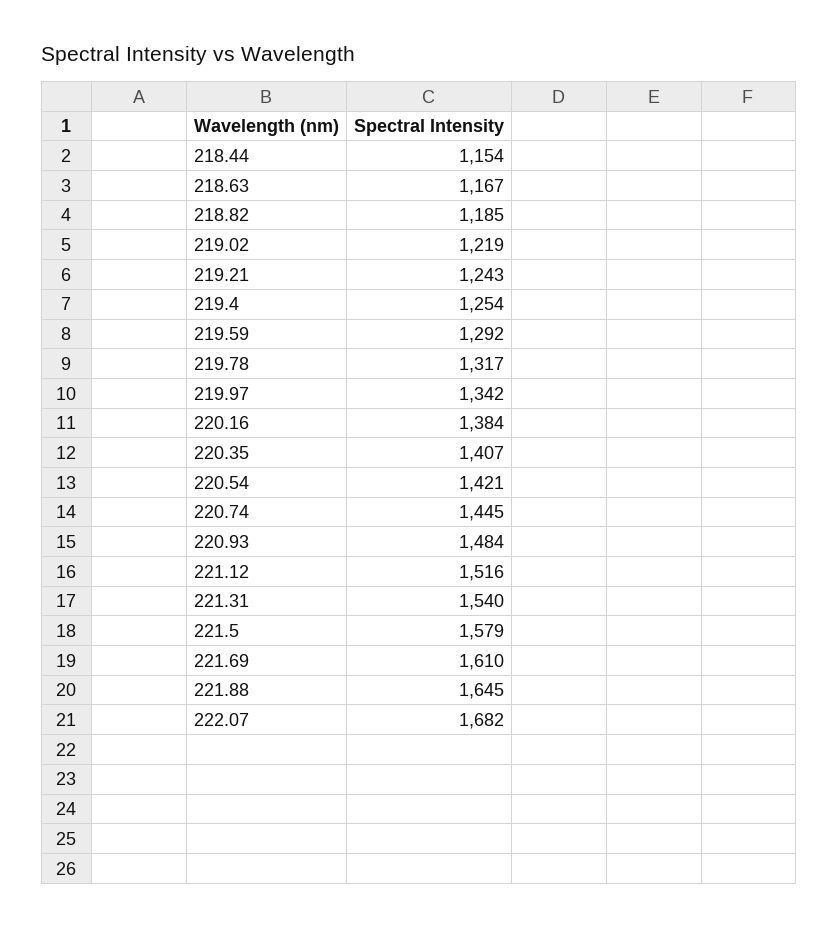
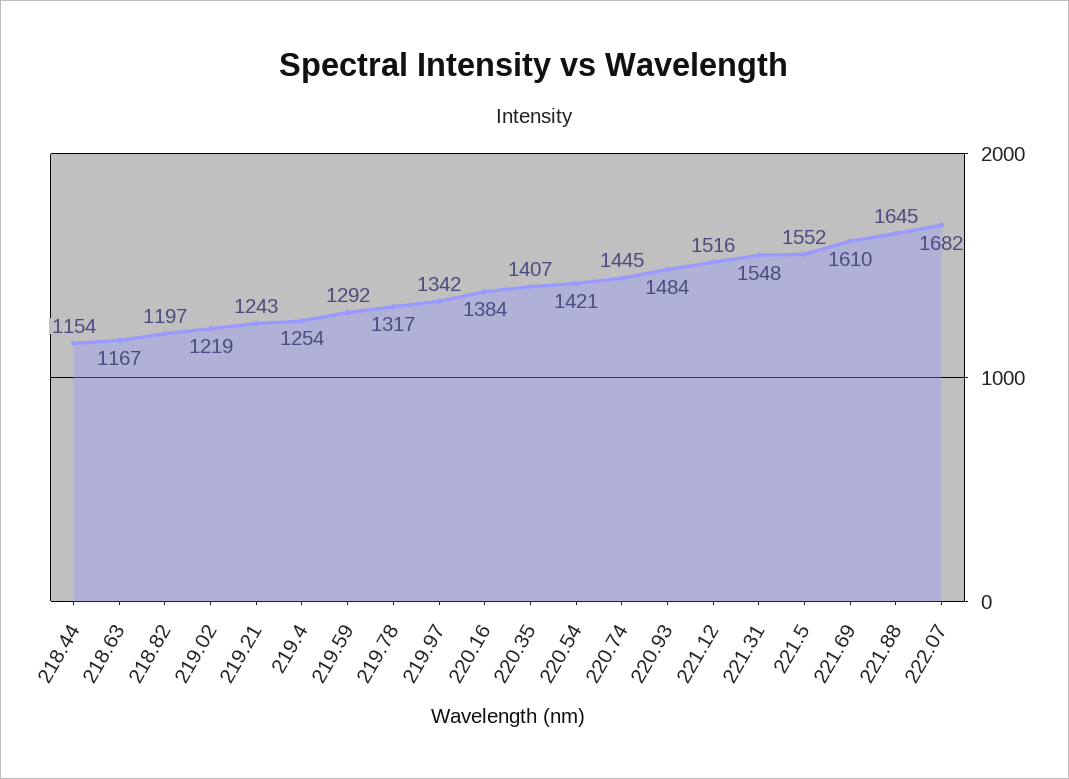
218.82: 1185 -> 1197
221.31: 1540 -> 1548
221.5: 1579 -> 1552

